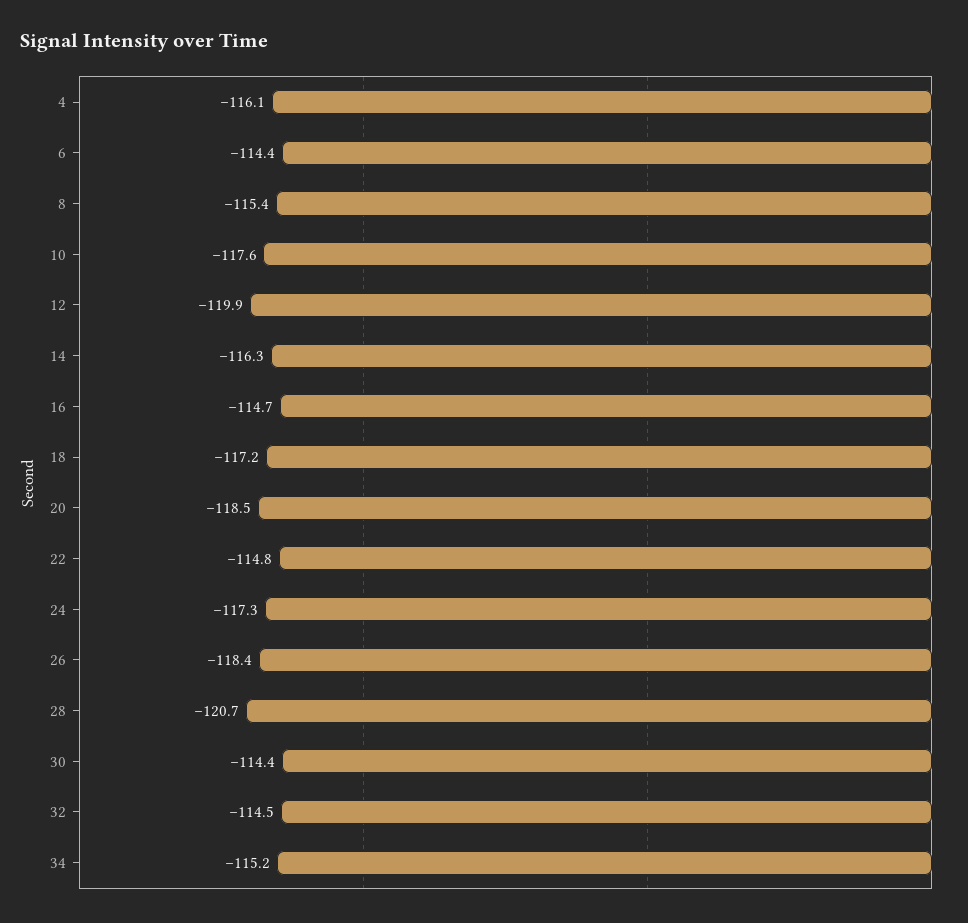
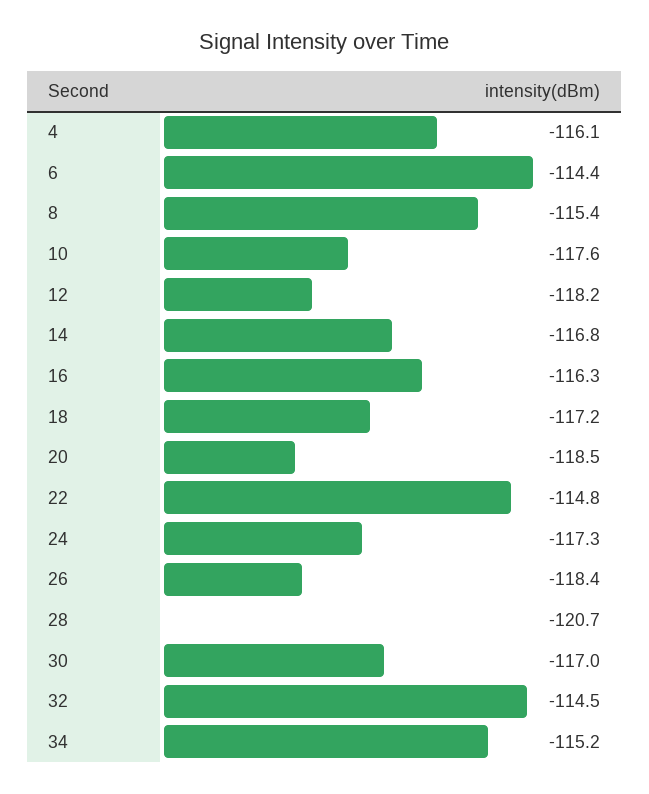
12: -119.9 -> -118.2
14: -116.3 -> -116.8
16: -114.7 -> -116.3
30: -114.4 -> -117

